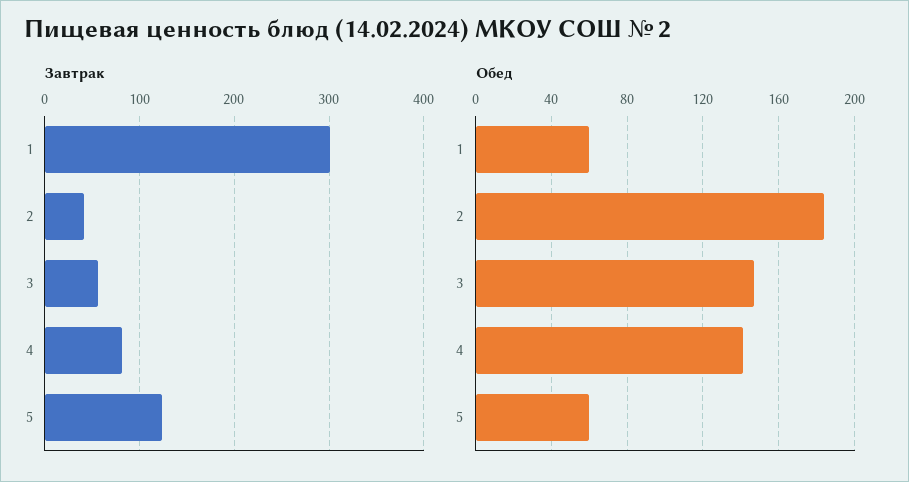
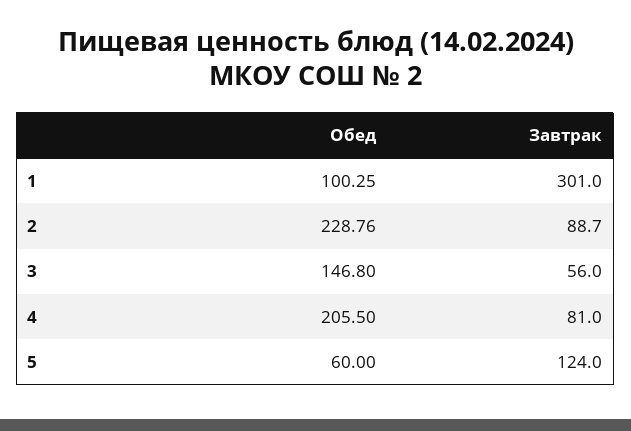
Завтрак, 2: 40 -> 88.7
Обед, 1: 60 -> 100.25
Обед, 2: 185 -> 228.76
Обед, 4: 140 -> 205.5

